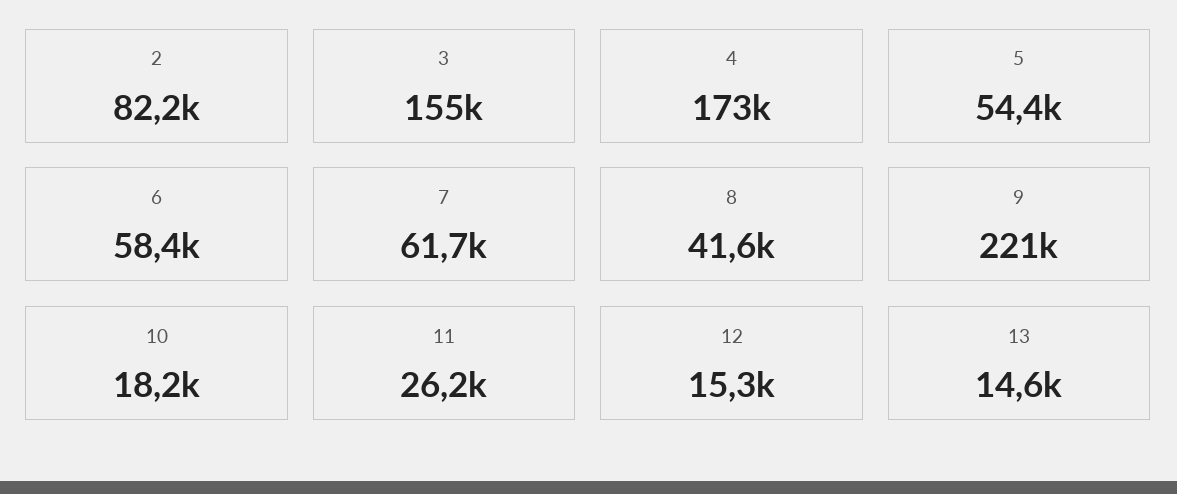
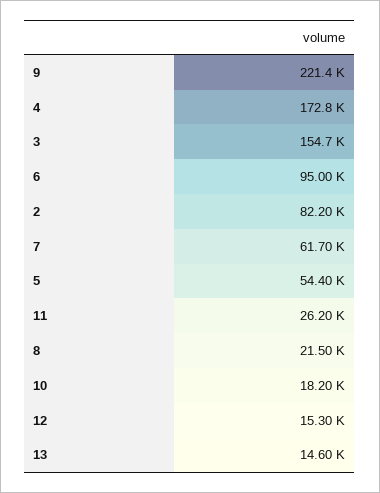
6: 58400 -> 95000
8: 41600 -> 21500

